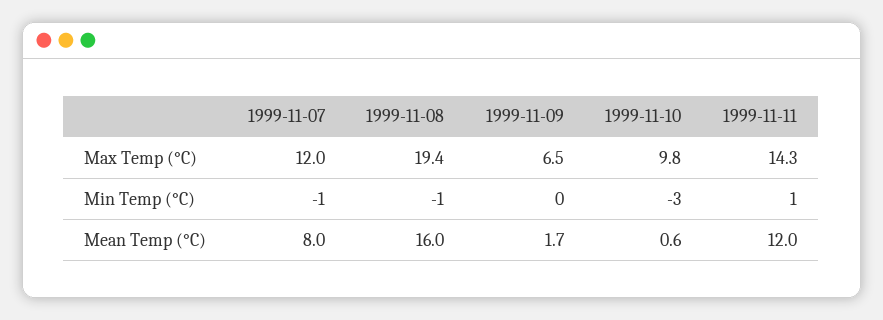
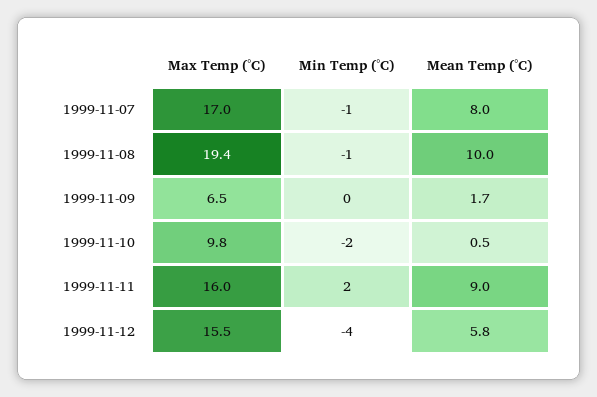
1999-11-07, Max Temp (°C): 12 -> 17
1999-11-11, Max Temp (°C): 14.3 -> 16
1999-11-10, Min Temp (°C): -3 -> -2
1999-11-11, Min Temp (°C): 1 -> 2
1999-11-08, Mean Temp (°C): 16 -> 10
1999-11-10, Mean Temp (°C): 0.6 -> 0.5
1999-11-11, Mean Temp (°C): 12 -> 9
1999-11-12, Max Temp (°C): none -> 15.5
1999-11-12, Min Temp (°C): none -> -4
1999-11-12, Mean Temp (°C): none -> 5.8

